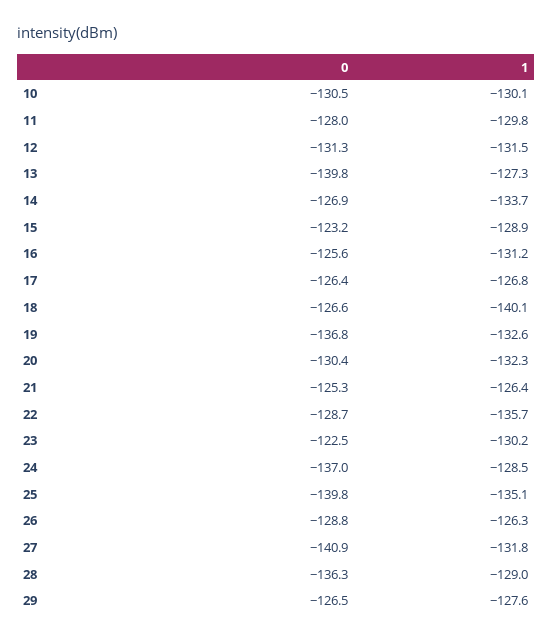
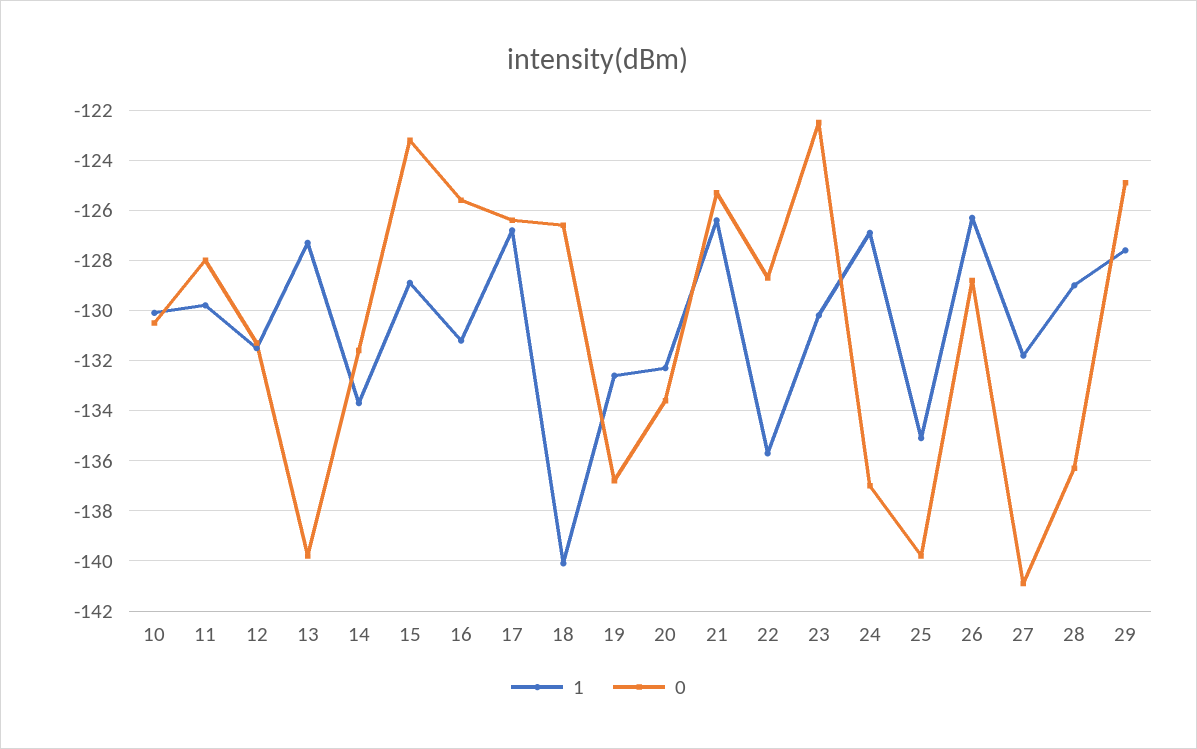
0, 14: -126.9 -> -131.5
0, 20: -130.4 -> -133.5
1, 24: -128.5 -> -127
0, 29: -126.5 -> -125

